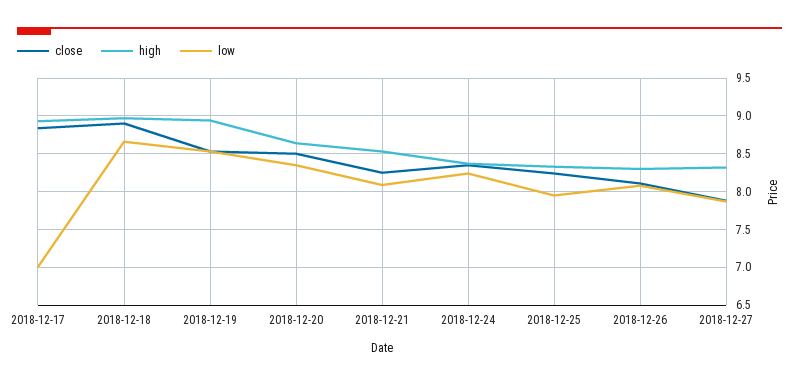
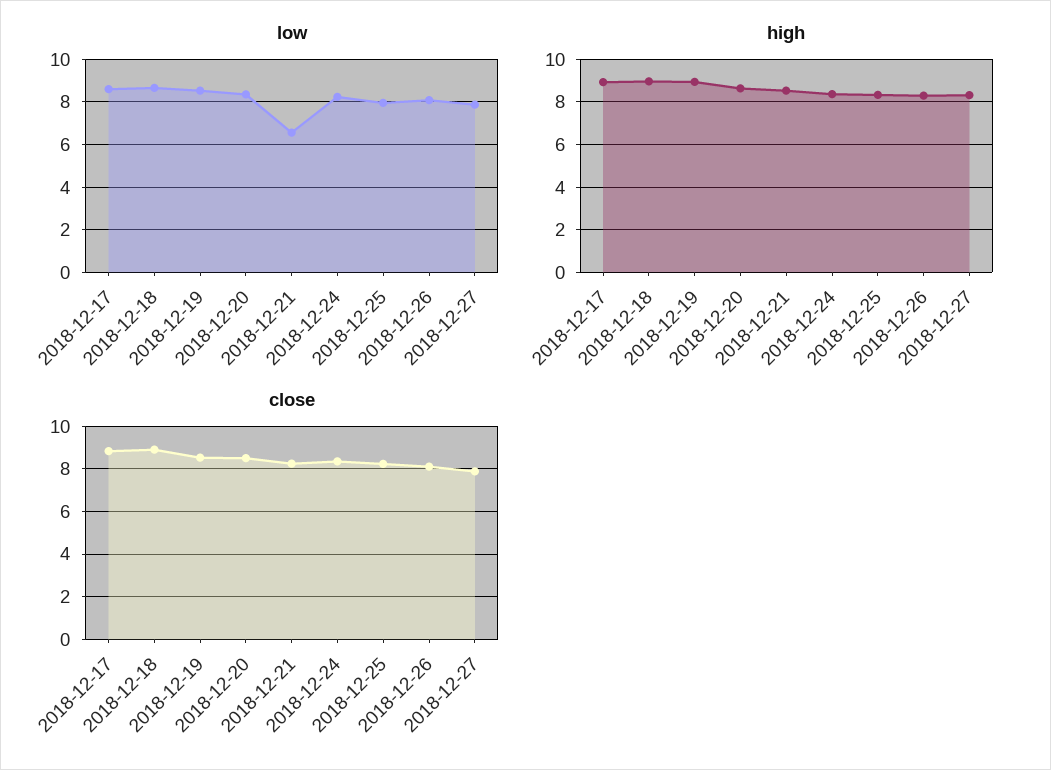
low, 2018-12-17: 7 -> 8.5
low, 2018-12-21: 8.1 -> 6.5

